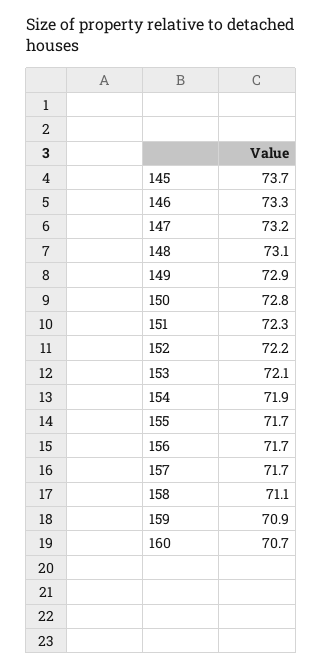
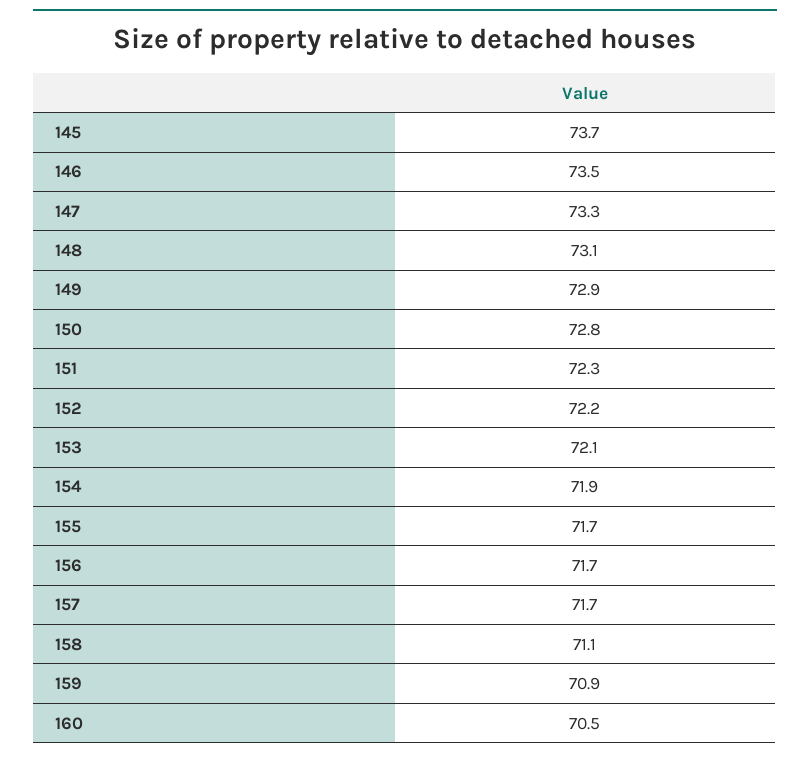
146: 73.3 -> 73.5
147: 73.2 -> 73.3
160: 70.7 -> 70.5

